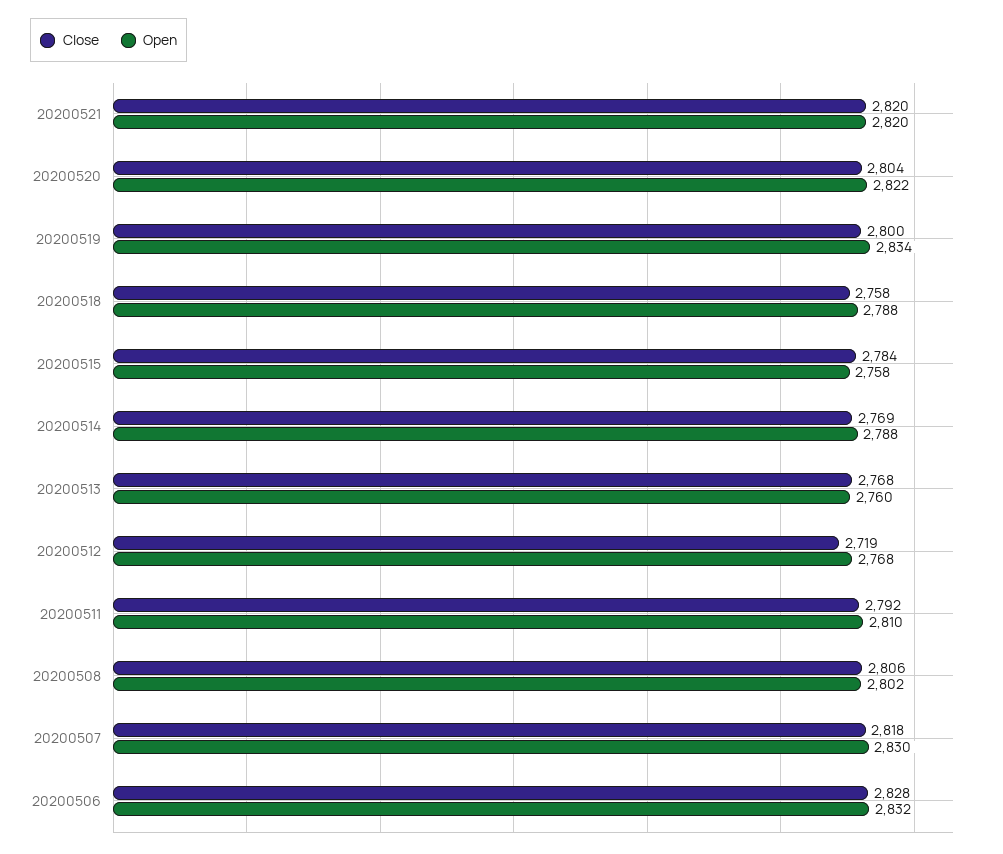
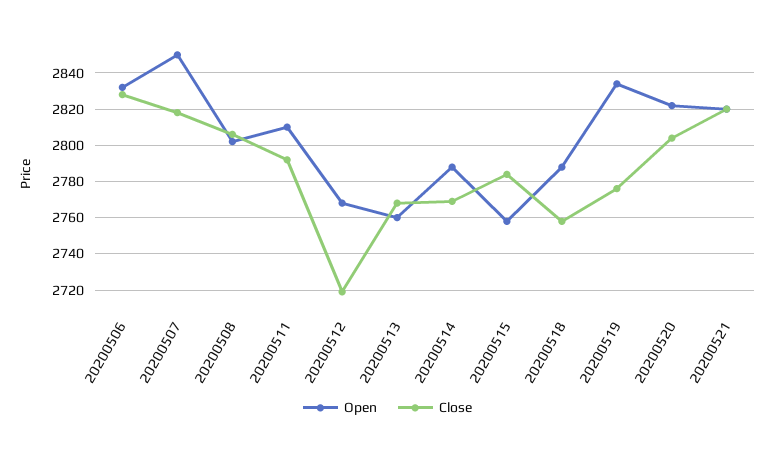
Close, 20200519: 2800 -> 2775
Open, 20200507: 2830 -> 2850

